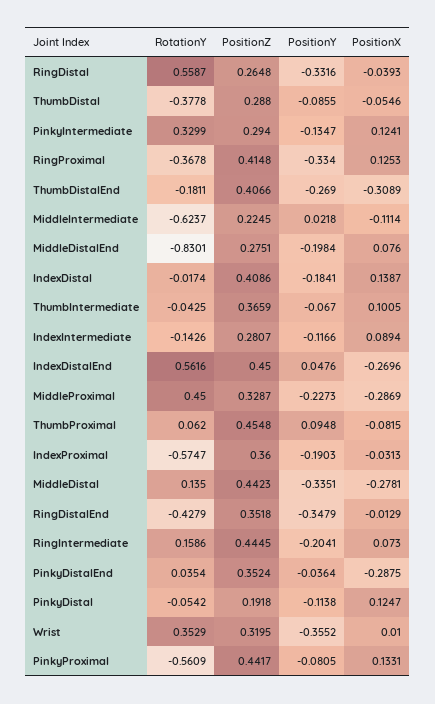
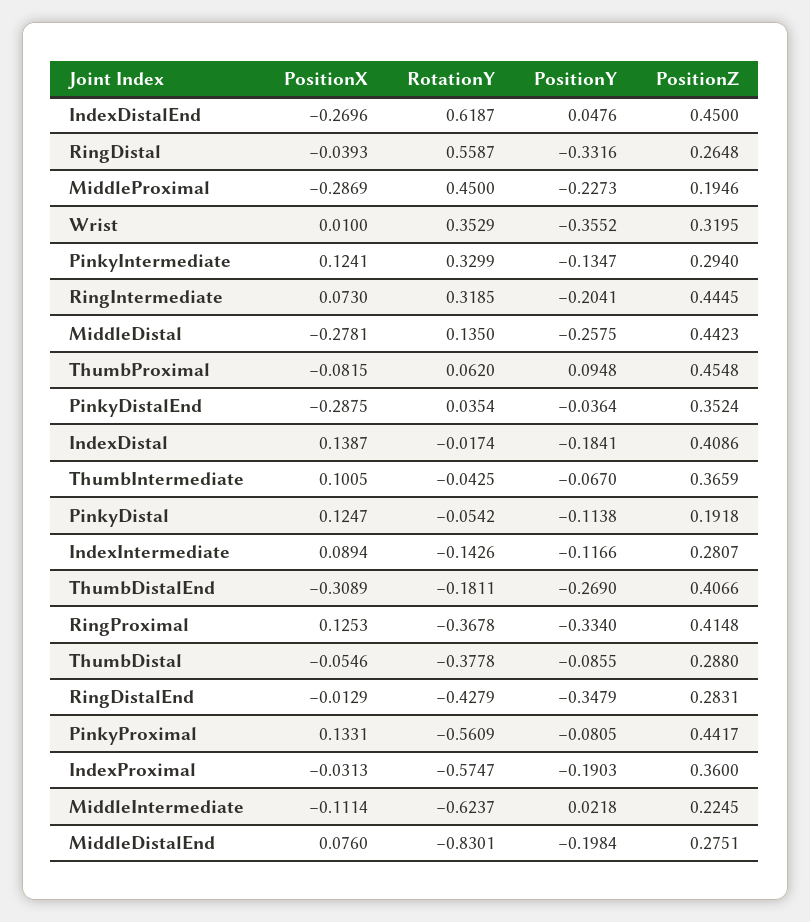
RotationY, IndexDistalEnd: 0.5616 -> 0.6187
PositionZ, MiddleProximal: 0.3287 -> 0.1946
PositionY, MiddleDistal: -0.3351 -> -0.2575
PositionZ, RingDistalEnd: 0.3518 -> 0.2831
RotationY, RingIntermediate: 0.1586 -> 0.3185

